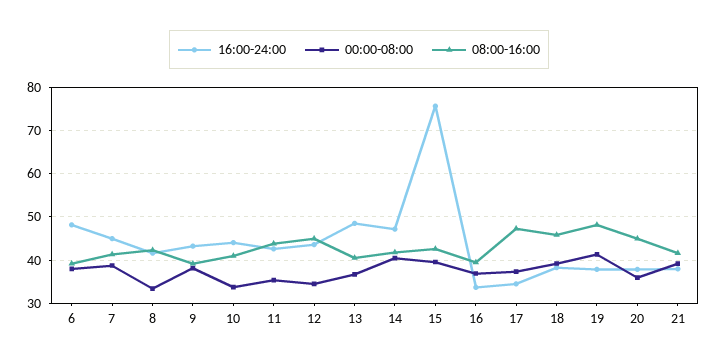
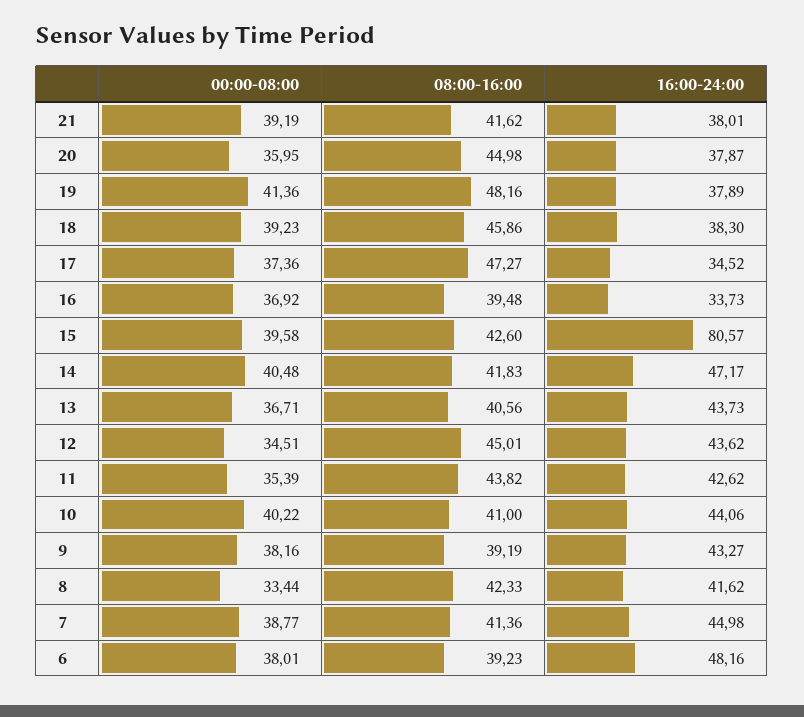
00:00-08:00, 10: 34 -> 40.22
16:00-24:00, 13: 48 -> 43.73
16:00-24:00, 15: 76 -> 80.57

